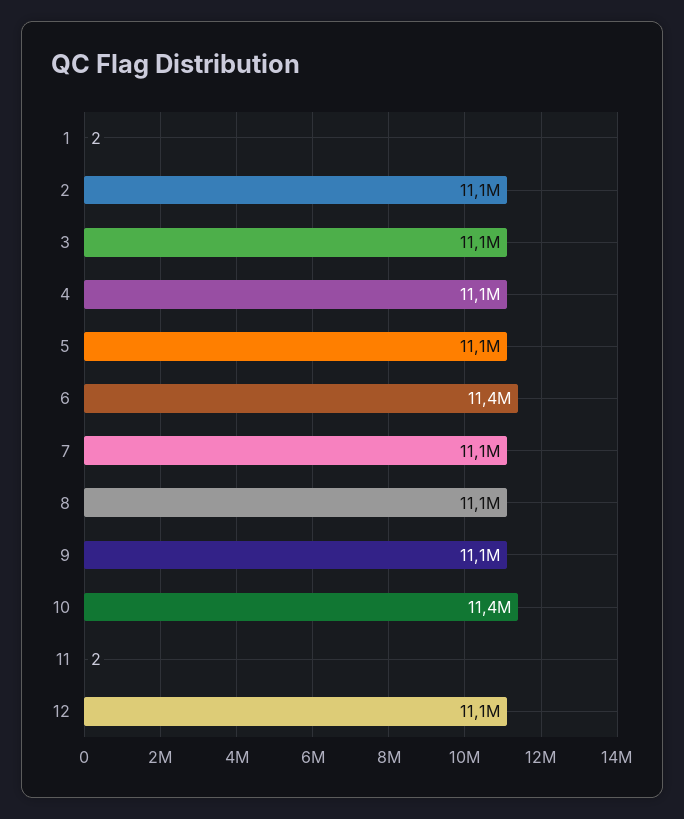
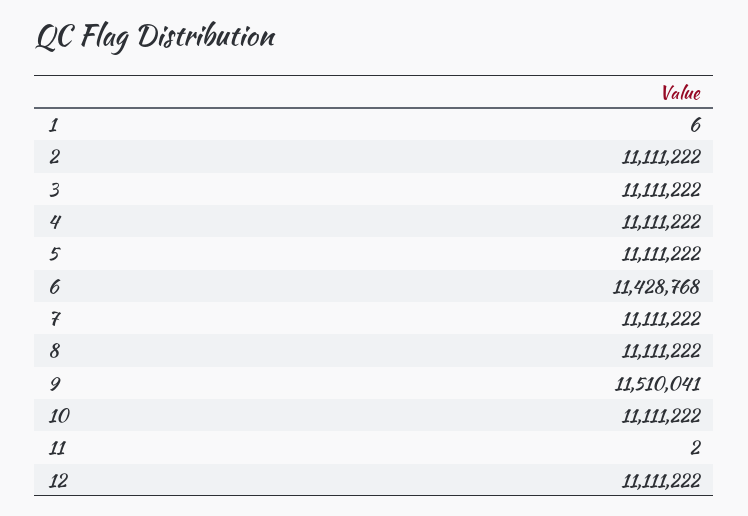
1: 2 -> 6
9: 11100000 -> 11510041
10: 11400000 -> 11111222

